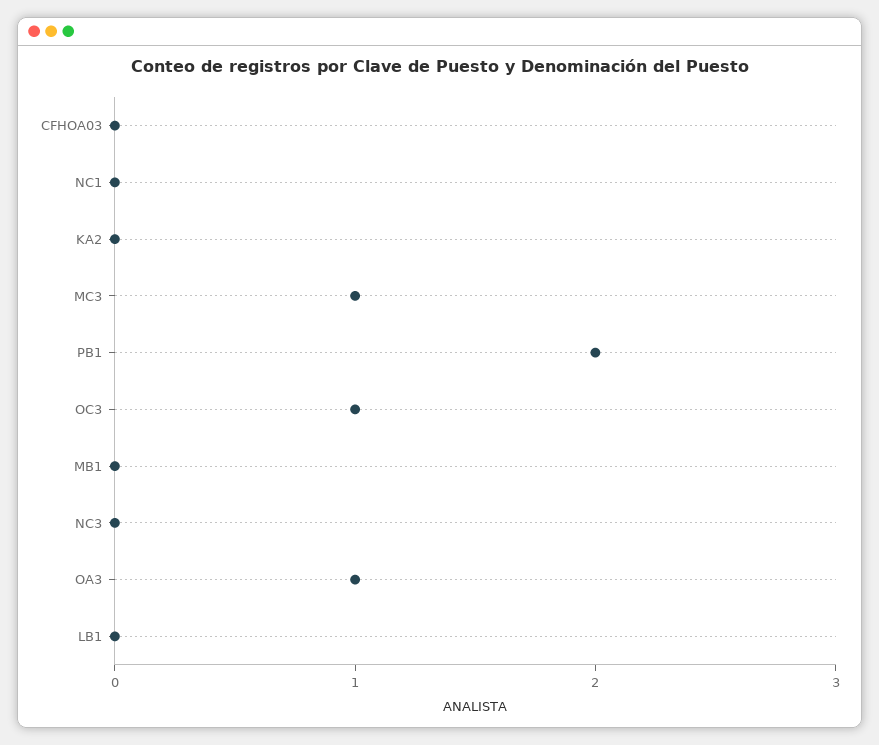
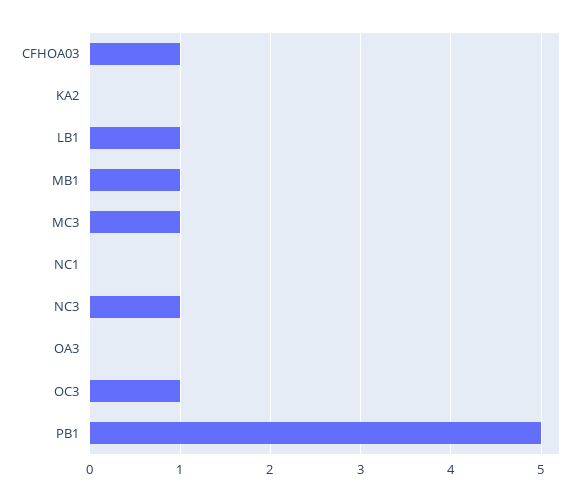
CFHOA03: 0 -> 1
PB1: 2 -> 5
MB1: 0 -> 1
NC3: 0 -> 1
OA3: 1 -> 0
LB1: 0 -> 1

